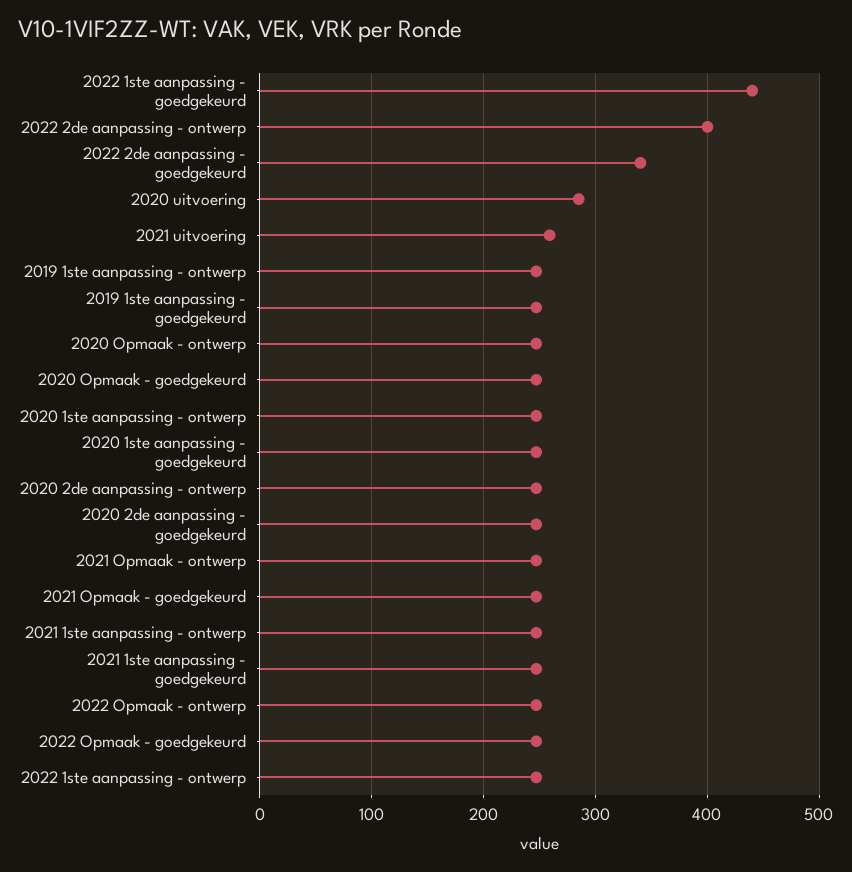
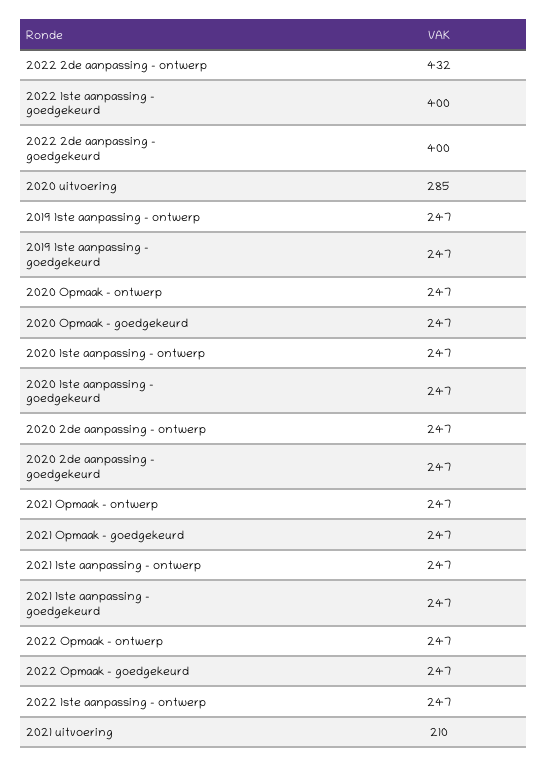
2022 1ste aanpassing - goedgekeurd: 440 -> 400
2022 2de aanpassing - ontwerp: 400 -> 432
2022 2de aanpassing - goedgekeurd: 340 -> 400
2021 uitvoering: 260 -> 210

